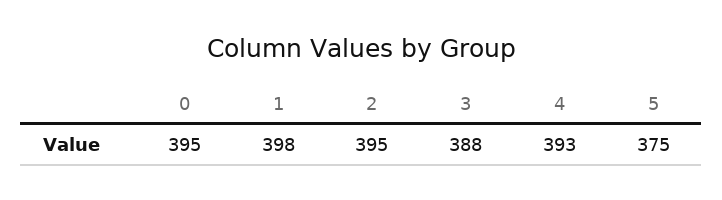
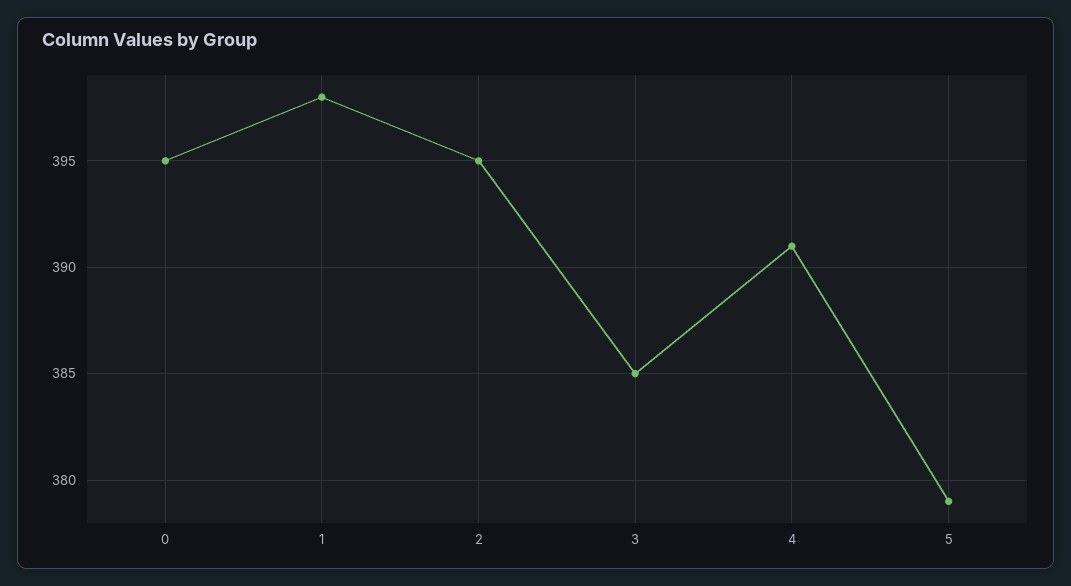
3: 388 -> 385
4: 393 -> 391
5: 375 -> 379

